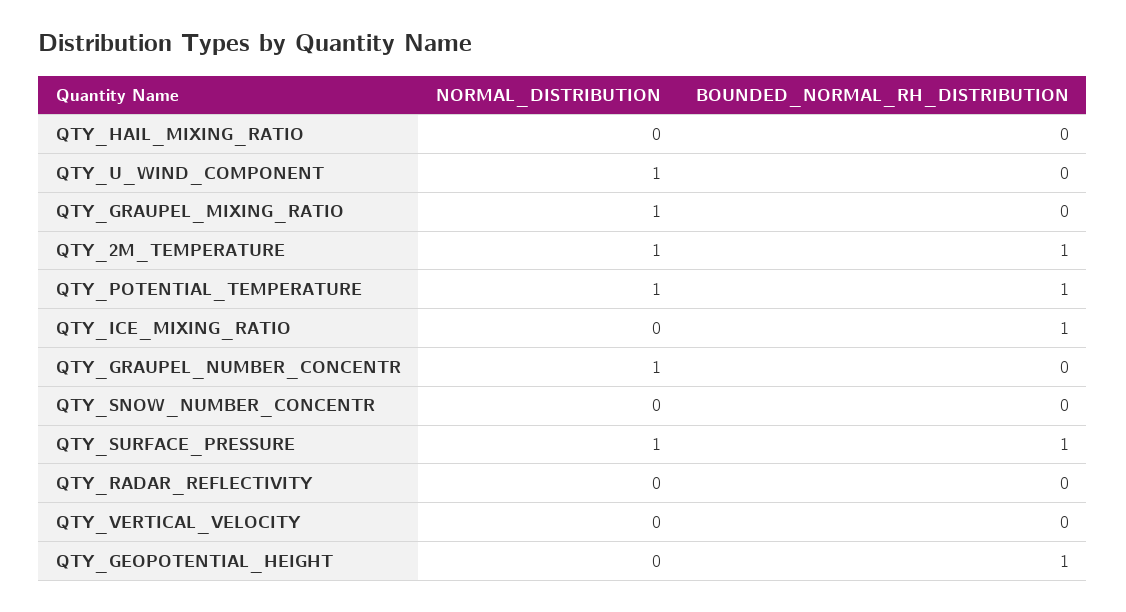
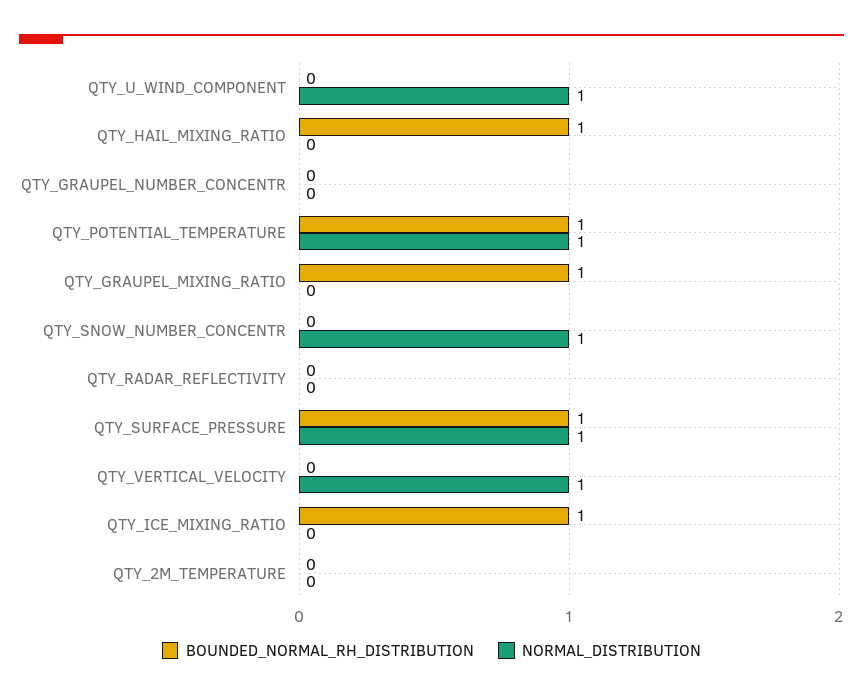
BOUNDED_NORMAL_RH_DISTRIBUTION, QTY_HAIL_MIXING_RATIO: 0 -> 1
NORMAL_DISTRIBUTION, QTY_GRAUPEL_MIXING_RATIO: 1 -> 0
BOUNDED_NORMAL_RH_DISTRIBUTION, QTY_GRAUPEL_MIXING_RATIO: 0 -> 1
NORMAL_DISTRIBUTION, QTY_2M_TEMPERATURE: 1 -> 0
BOUNDED_NORMAL_RH_DISTRIBUTION, QTY_2M_TEMPERATURE: 1 -> 0
NORMAL_DISTRIBUTION, QTY_GRAUPEL_NUMBER_CONCENTR: 1 -> 0
NORMAL_DISTRIBUTION, QTY_SNOW_NUMBER_CONCENTR: 0 -> 1
NORMAL_DISTRIBUTION, QTY_VERTICAL_VELOCITY: 0 -> 1
NORMAL_DISTRIBUTION, QTY_GEOPOTENTIAL_HEIGHT: 0 -> none
BOUNDED_NORMAL_RH_DISTRIBUTION, QTY_GEOPOTENTIAL_HEIGHT: 1 -> none

